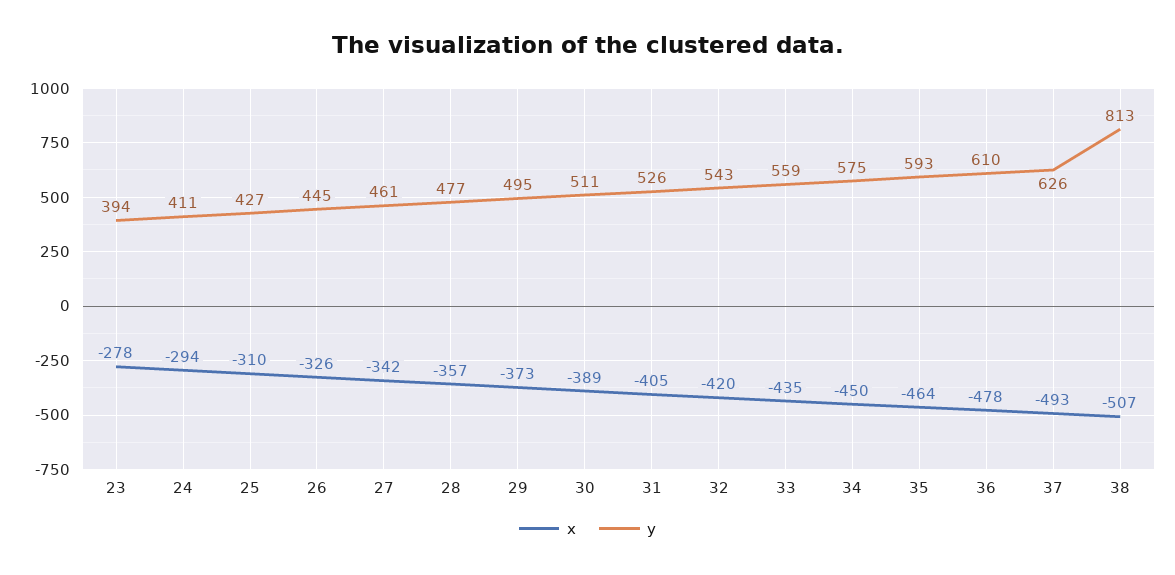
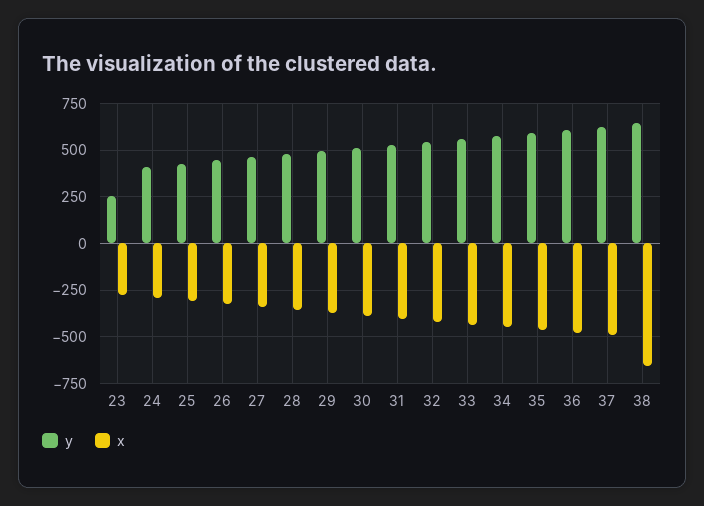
y, 23: 394 -> 250
x, 38: -507 -> -650
y, 38: 813 -> 650

